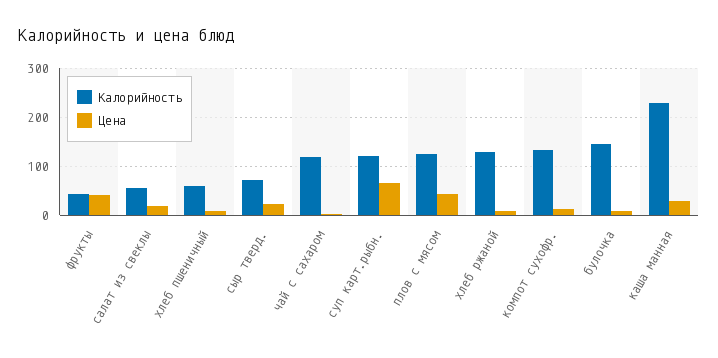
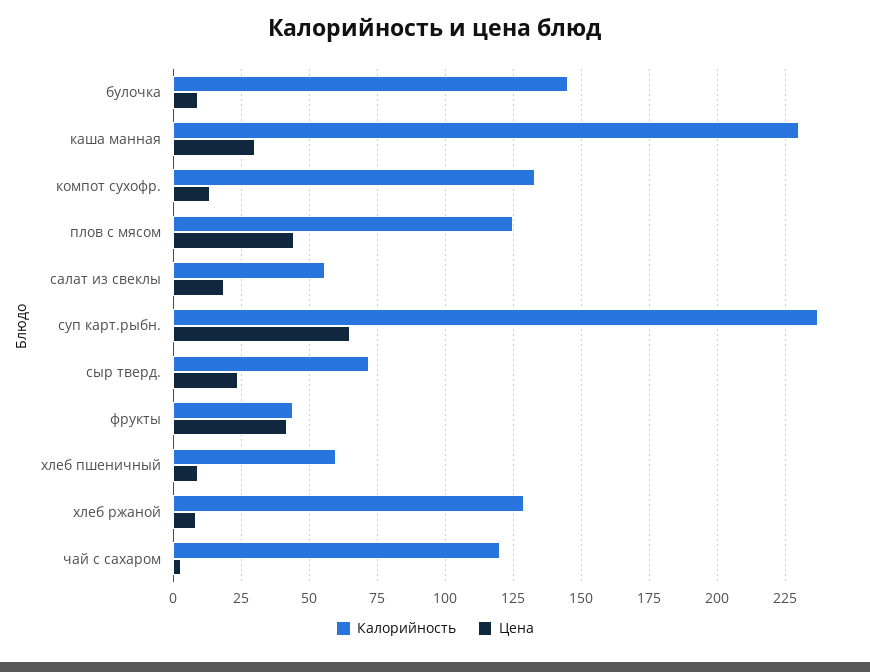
Калорийность, суп карт.рыбн.: 120 -> 237.5

